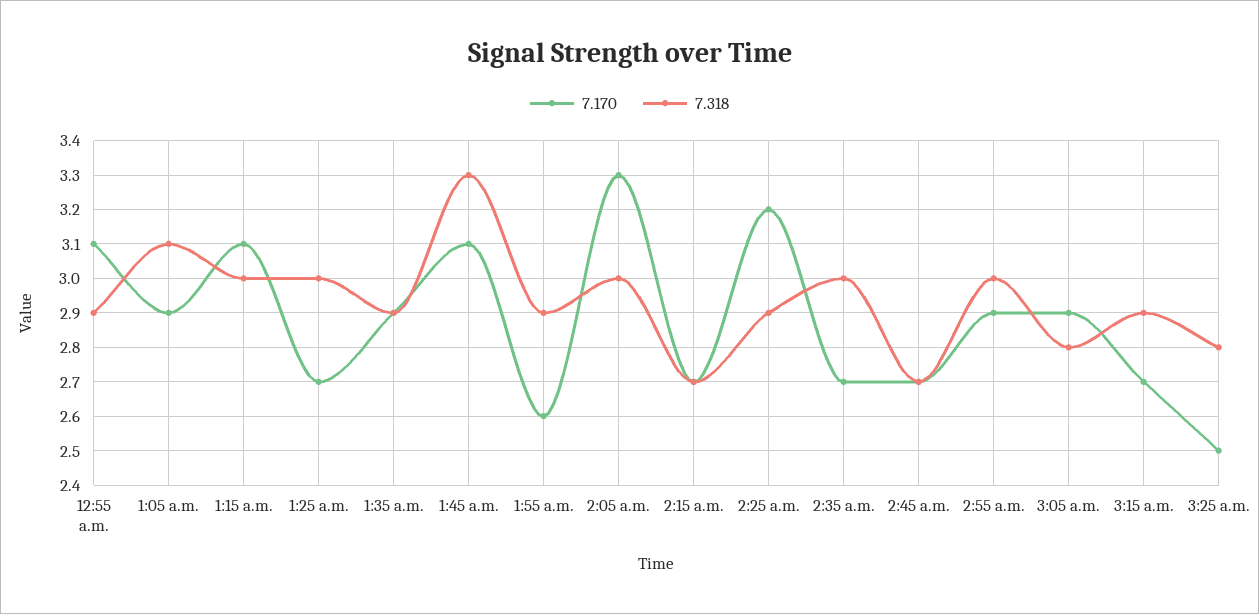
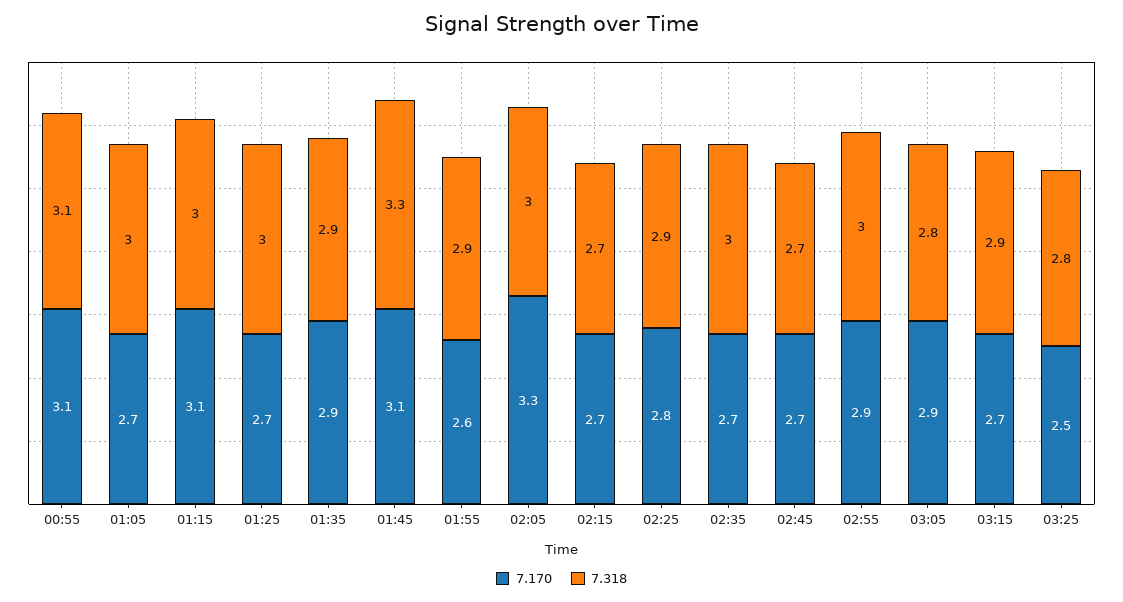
7.318, 12:55 a.m.: 2.9 -> 3.1
7.170, 1:05 a.m.: 2.9 -> 2.7
7.318, 1:05 a.m.: 3.1 -> 3
7.170, 2:25 a.m.: 3.2 -> 2.8

